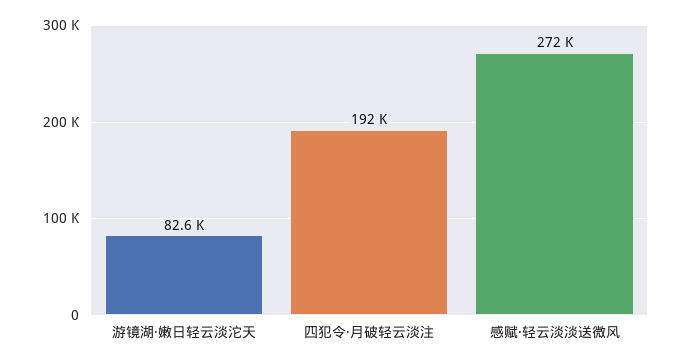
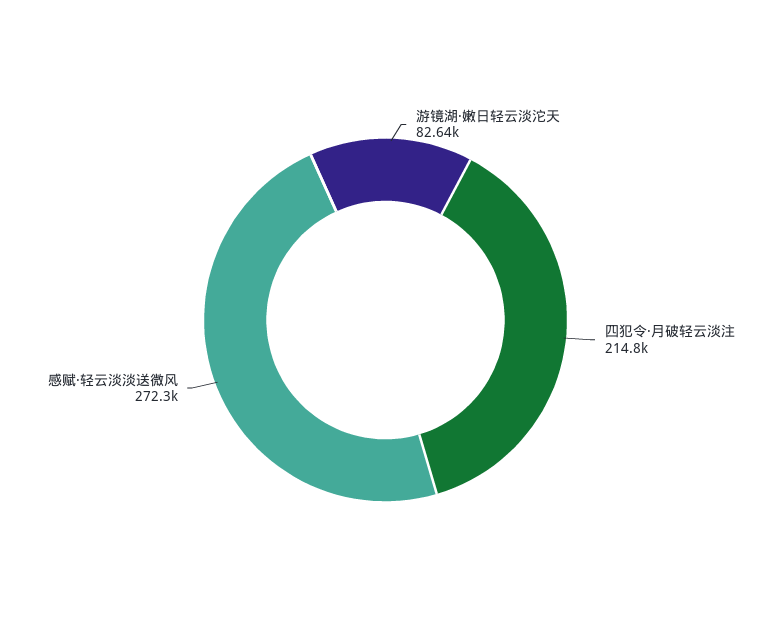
四犯令·月破轻云淡注: 192000 -> 214800

